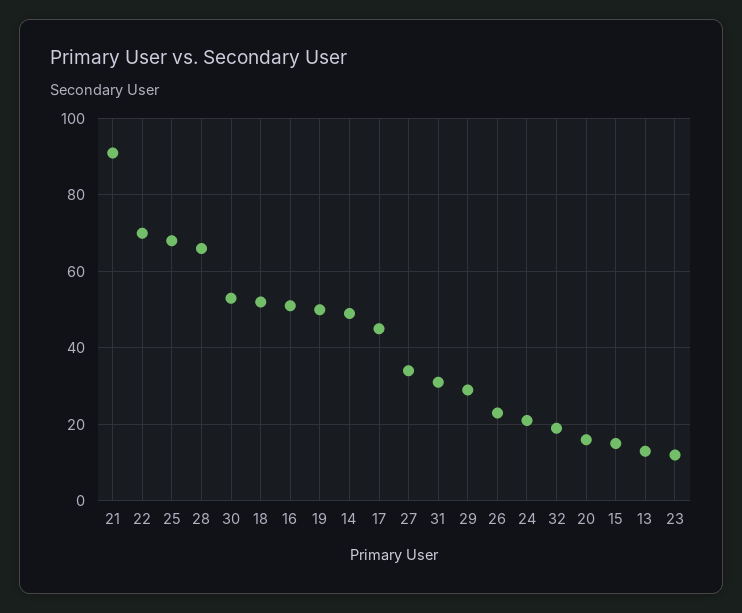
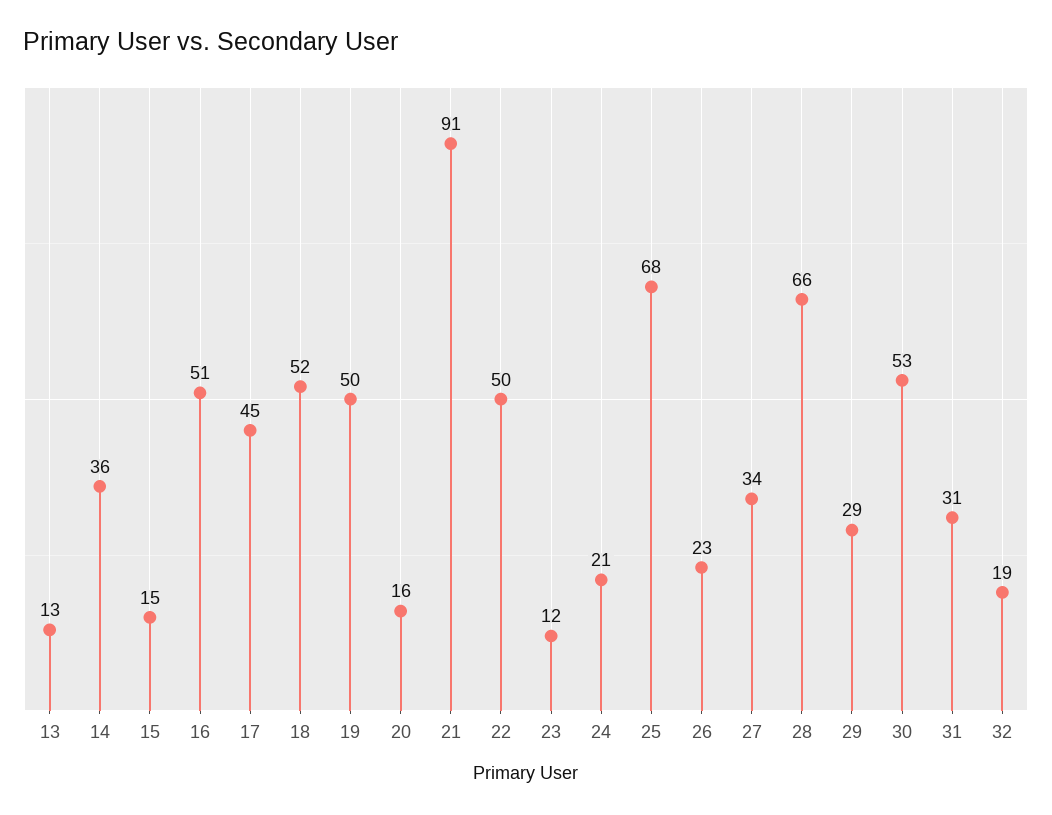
22: 70 -> 50
14: 50 -> 36

